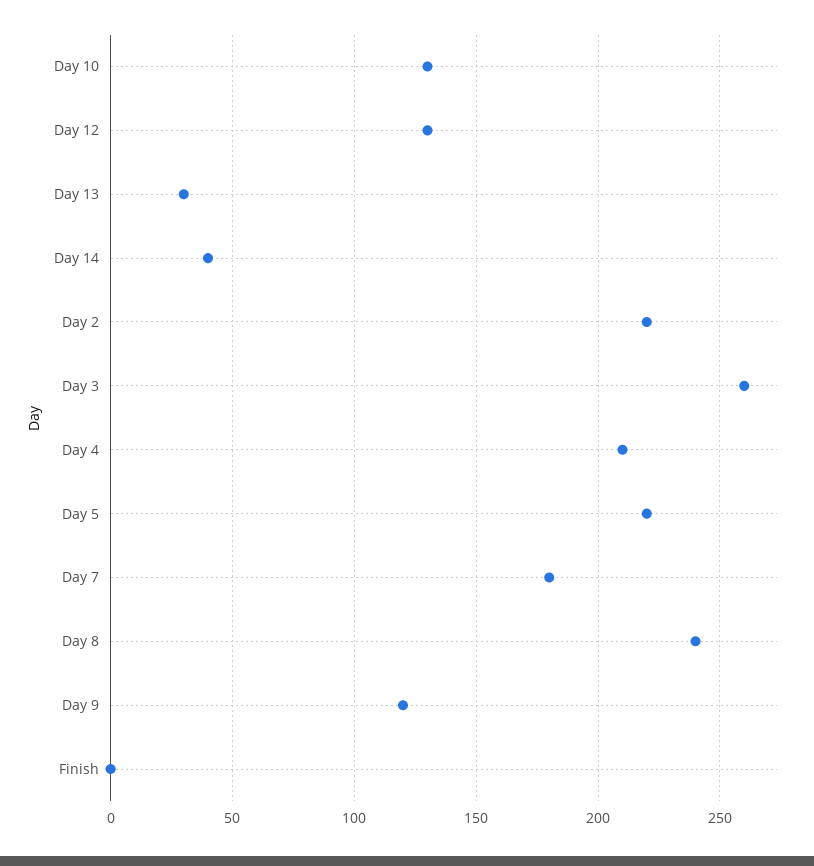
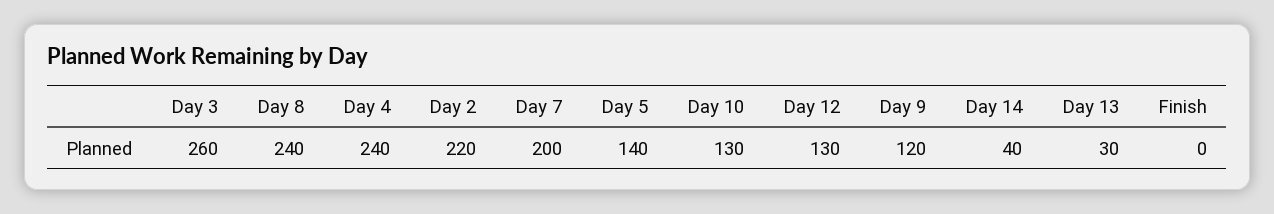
Day 4: 210 -> 240
Day 5: 220 -> 140
Day 7: 180 -> 200

